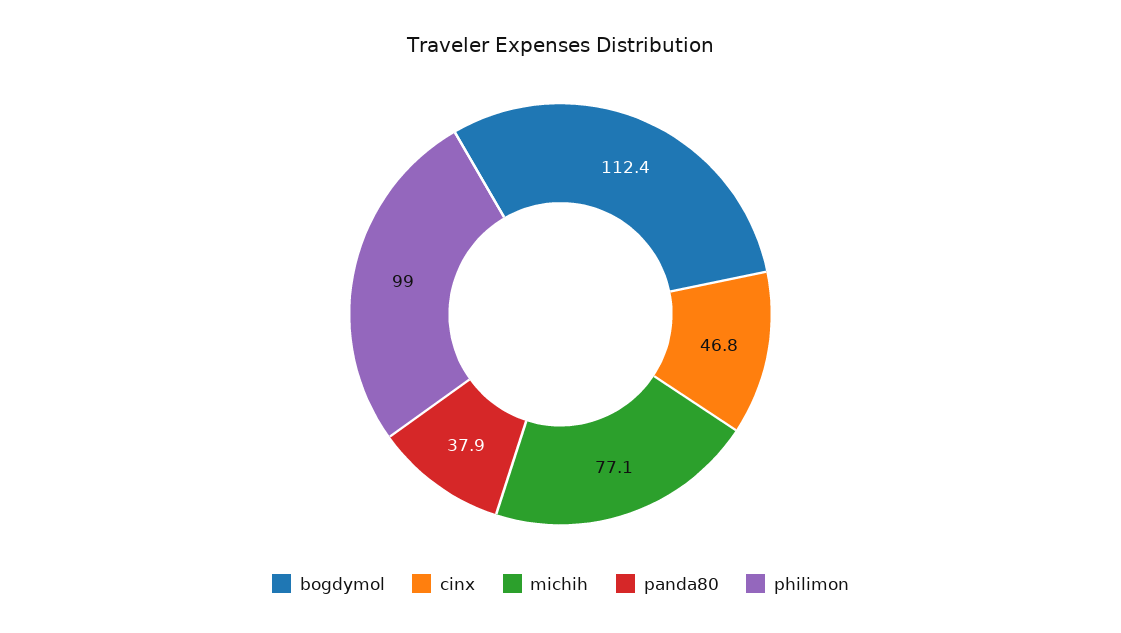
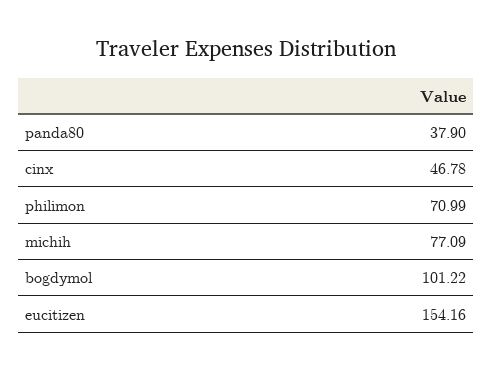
bogdymol: 112.4 -> 101.22
philimon: 99 -> 70.99
eucitizen: none -> 154.16

